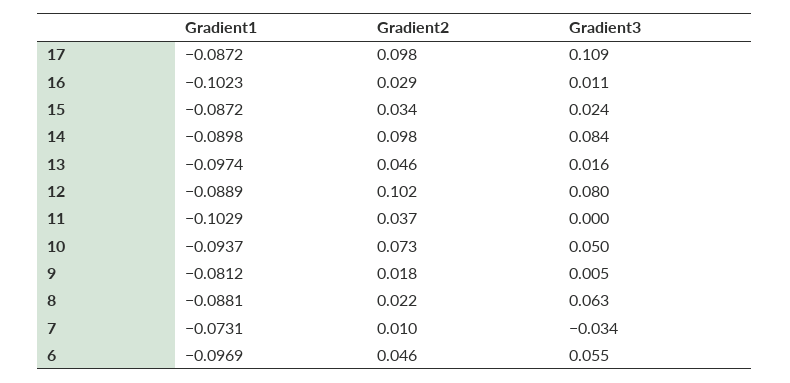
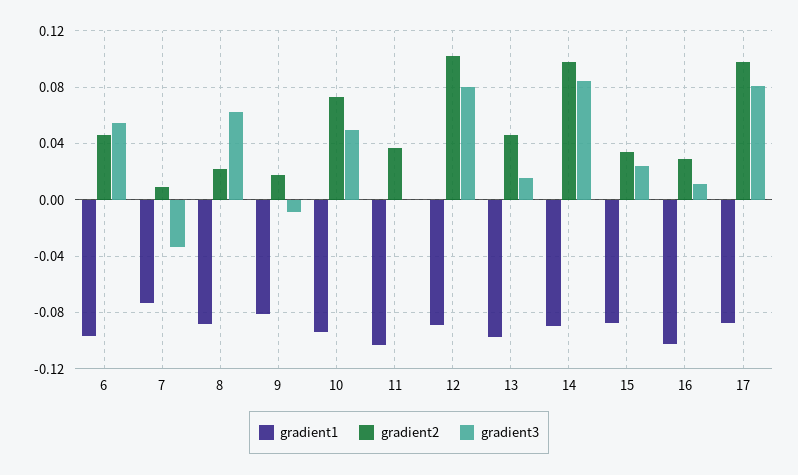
Gradient3, 17: 0.109 -> 0.08
Gradient3, 9: 0.005 -> -0.01

